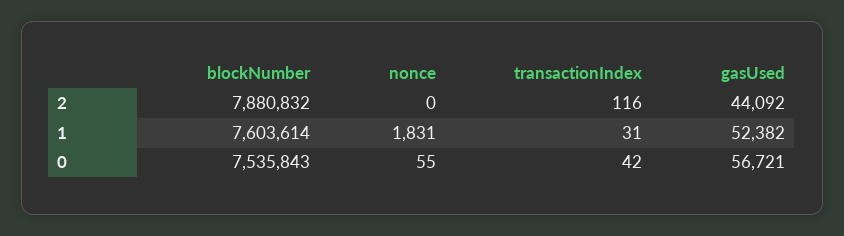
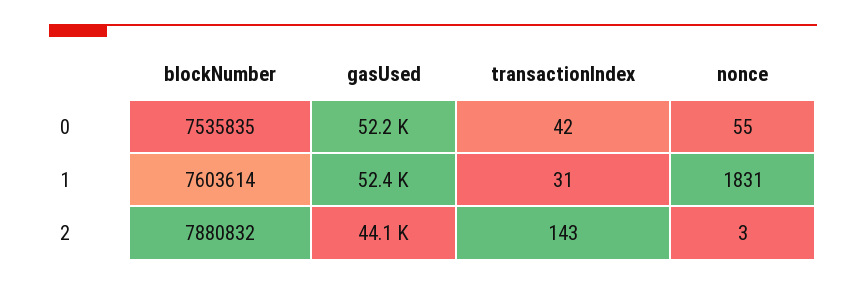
nonce, 2: 0 -> 3
transactionIndex, 2: 116 -> 143
blockNumber, 0: 7535843 -> 7535835
gasUsed, 0: 56721 -> 52200

